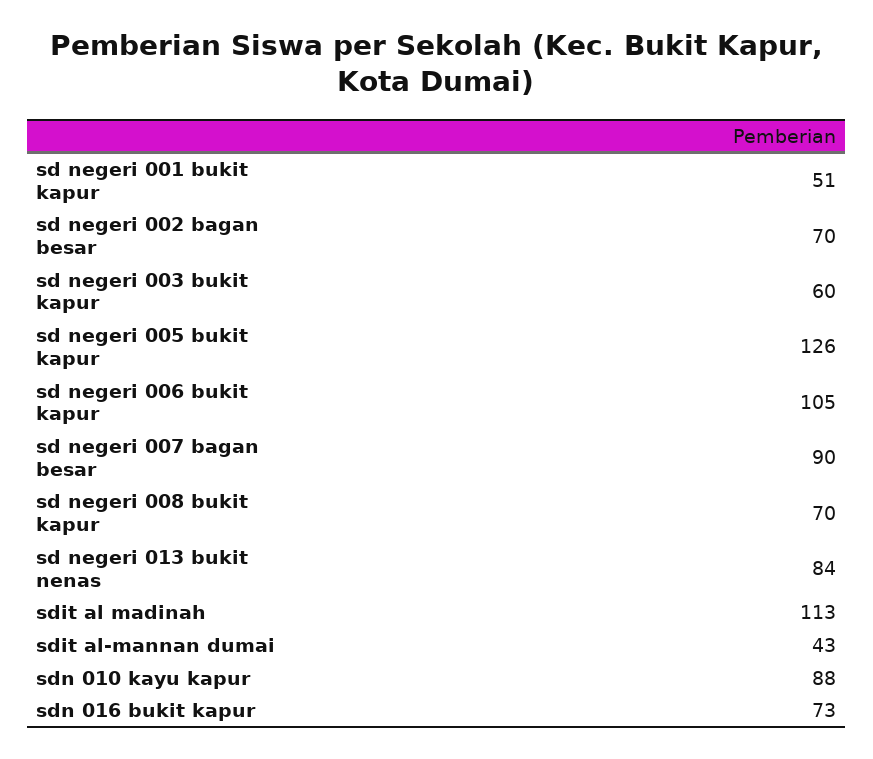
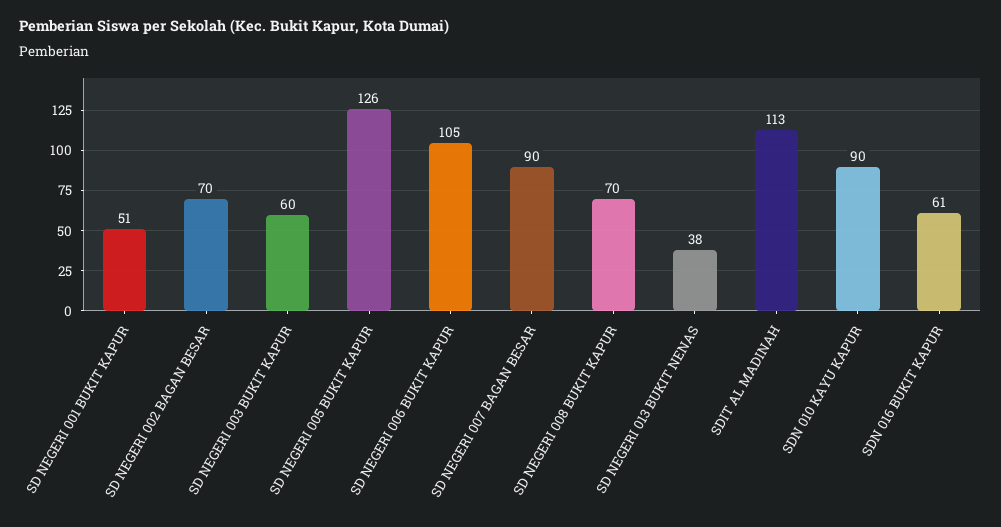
sd negeri 013 bukit nenas: 84 -> 38
sdit al-mannan dumai: 43 -> none
sdn 010 kayu kapur: 88 -> 90
sdn 016 bukit kapur: 73 -> 61

